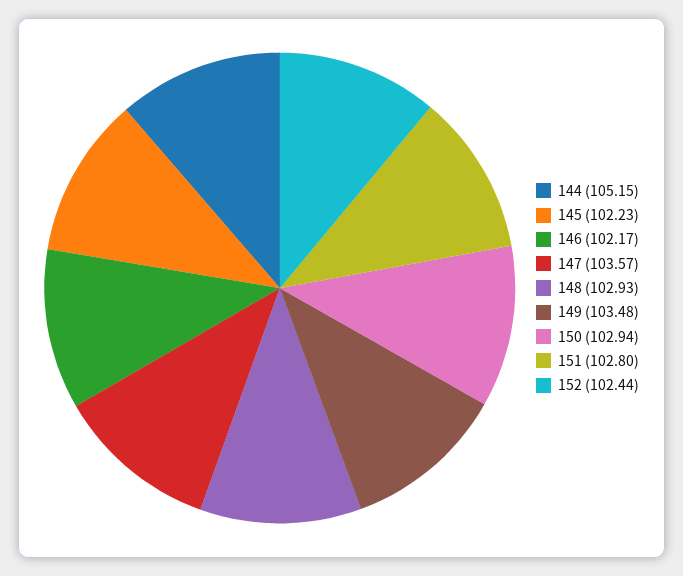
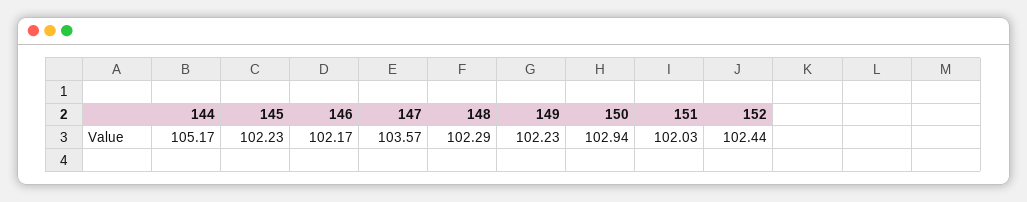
144: 105.15 -> 105.17
148: 102.93 -> 102.29
149: 103.48 -> 102.23
151: 102.8 -> 102.03

